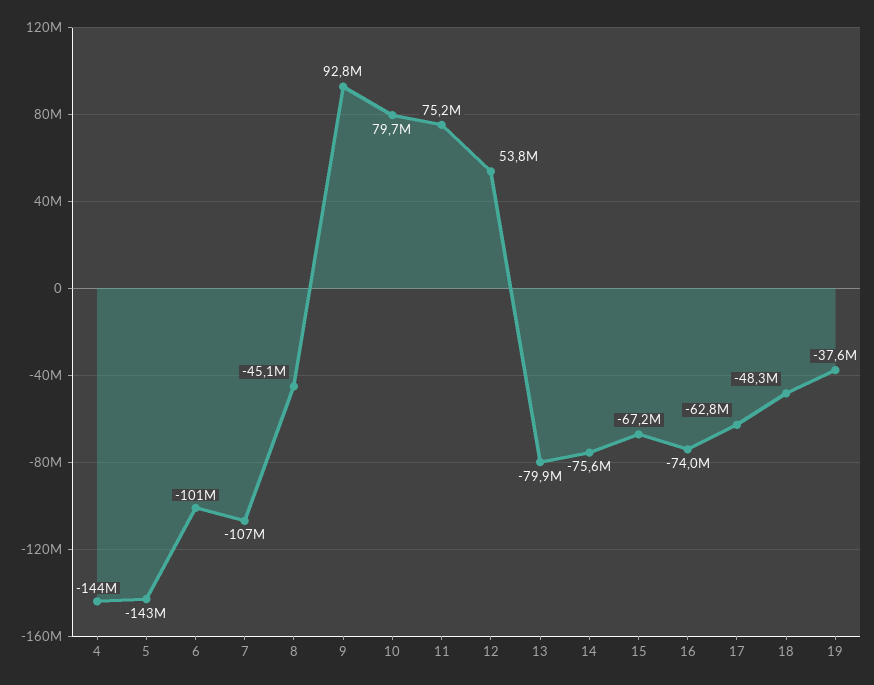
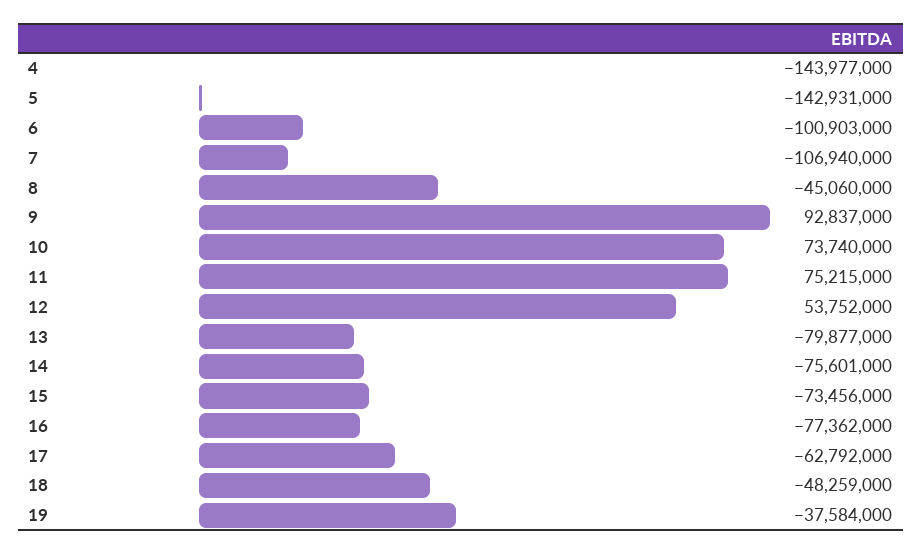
10: 79700000 -> 73740000
15: -67200000 -> -73456000
16: -74000000 -> -77362000

